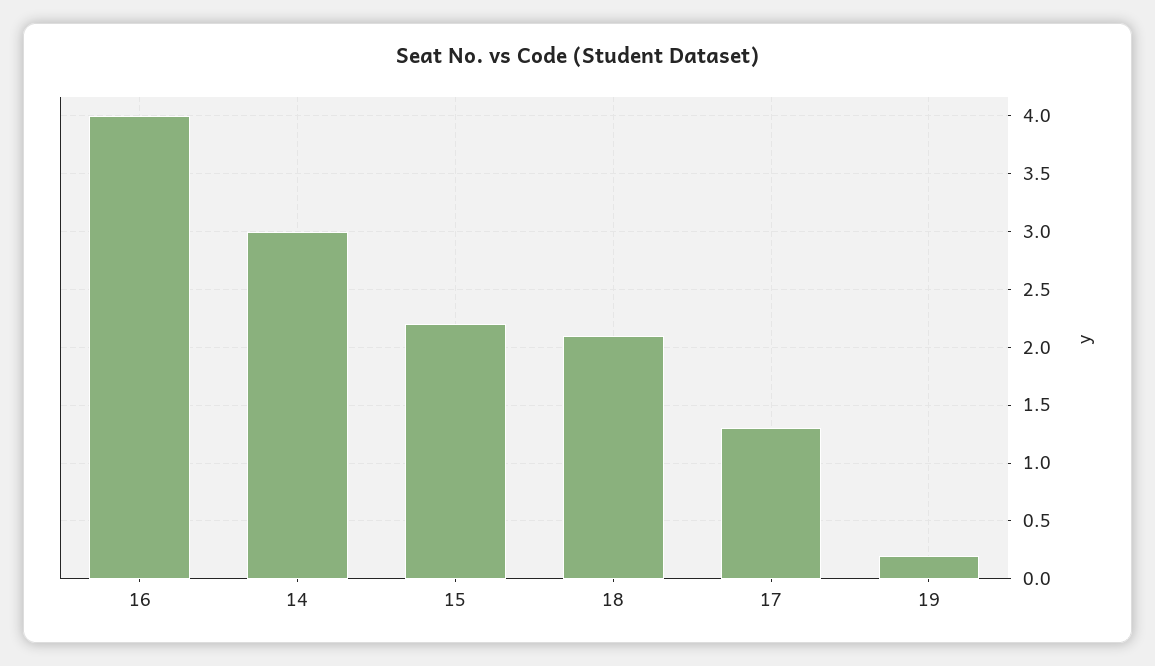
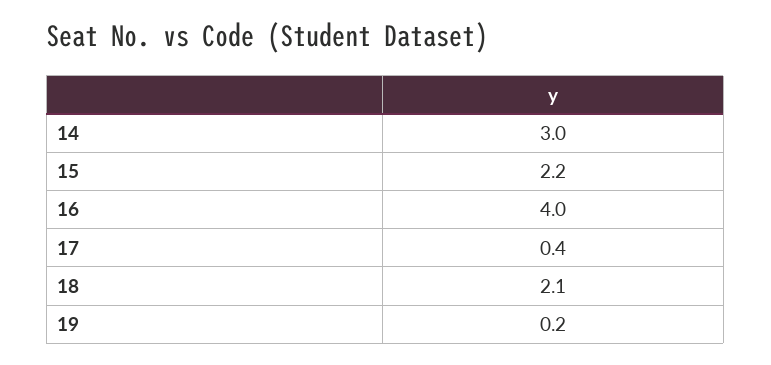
17: 1.3 -> 0.4

